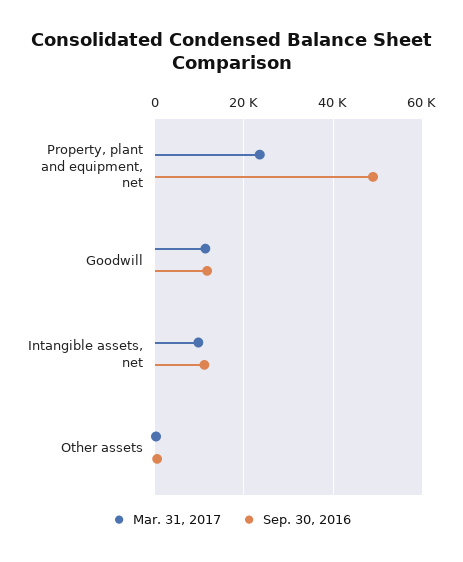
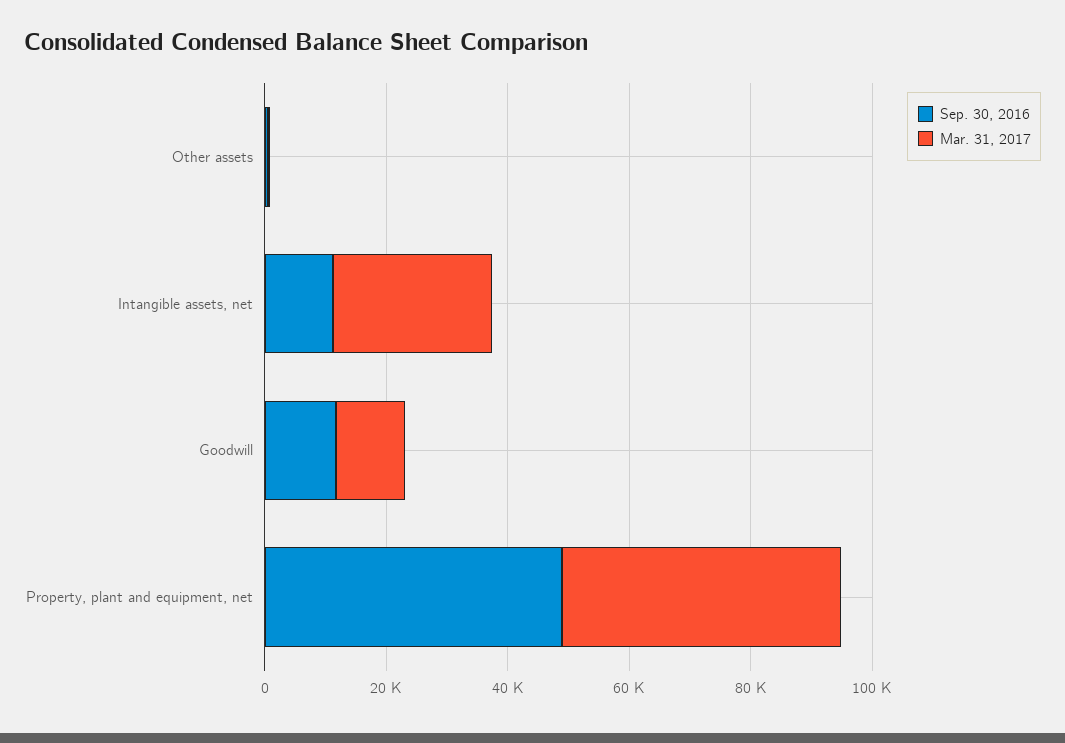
Mar. 31, 2017, Property, plant and equipment, net: 24000 -> 45000
Mar. 31, 2017, Intangible assets, net: 10000 -> 25000

